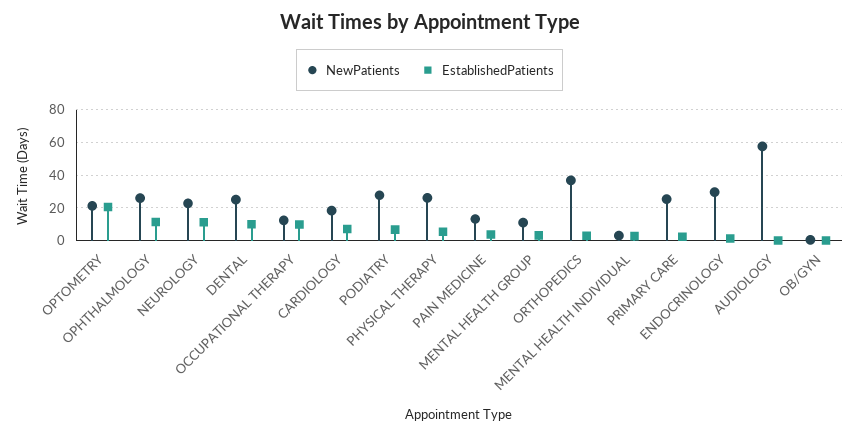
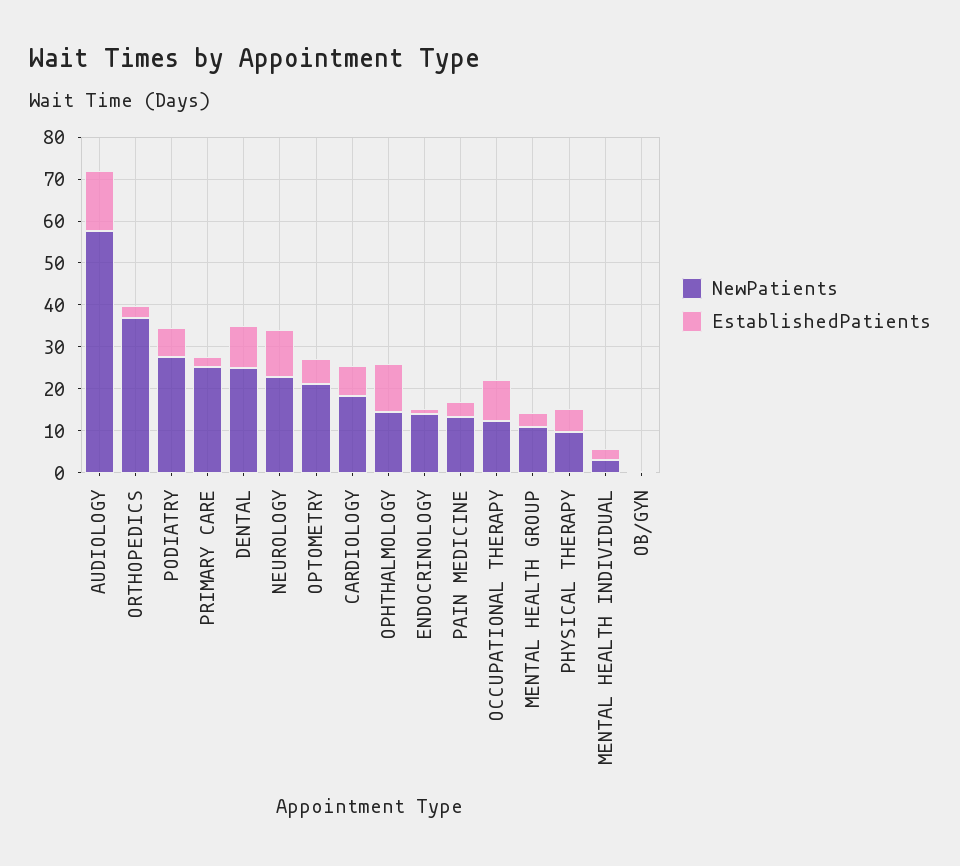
EstablishedPatients, OPTOMETRY: 20 -> 6
NewPatients, OPHTHALMOLOGY: 25 -> 14
NewPatients, PHYSICAL THERAPY: 25 -> 10
NewPatients, ENDOCRINOLOGY: 30 -> 14
EstablishedPatients, AUDIOLOGY: 0 -> 14

